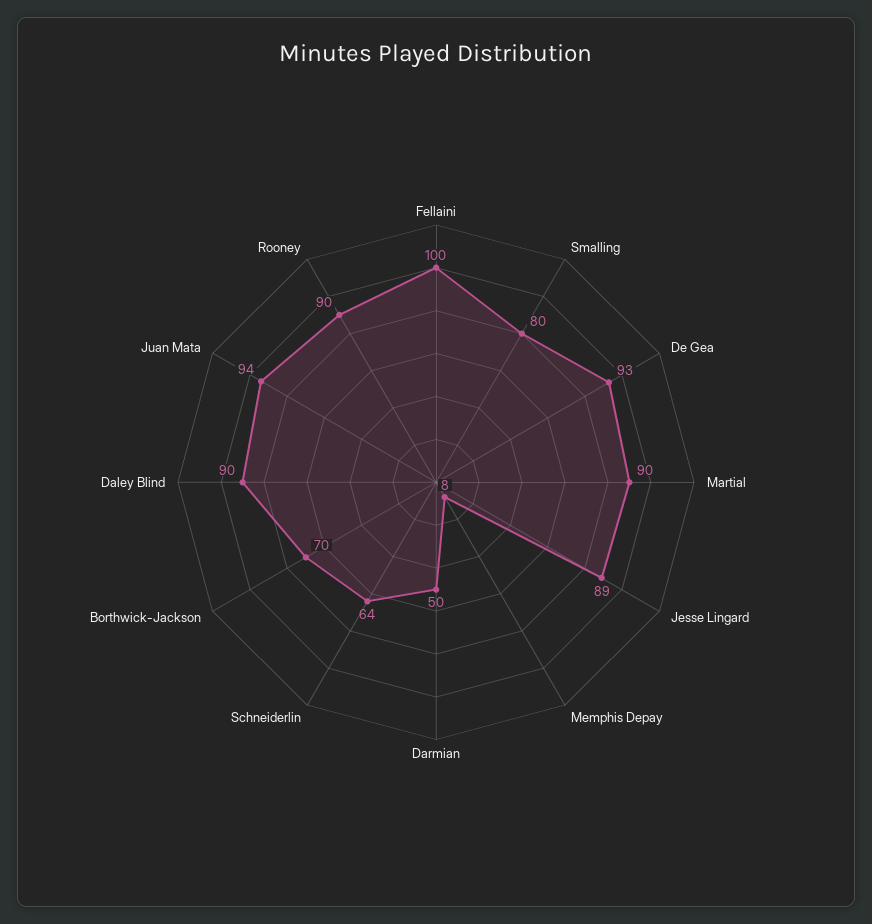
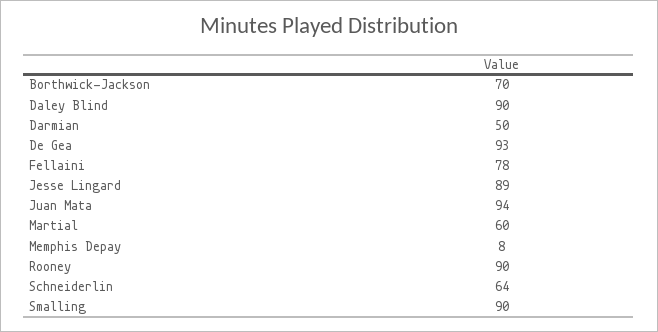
Fellaini: 100 -> 78
Smalling: 80 -> 90
Martial: 90 -> 60

